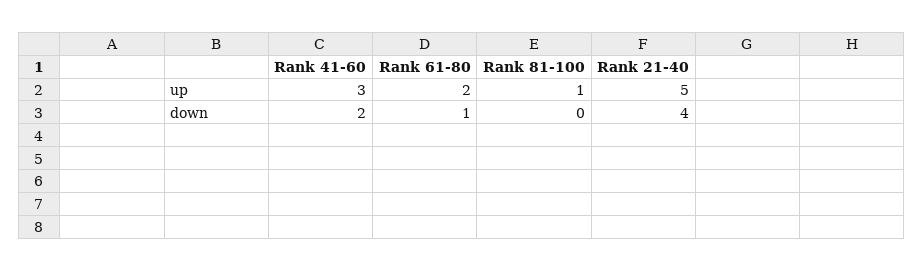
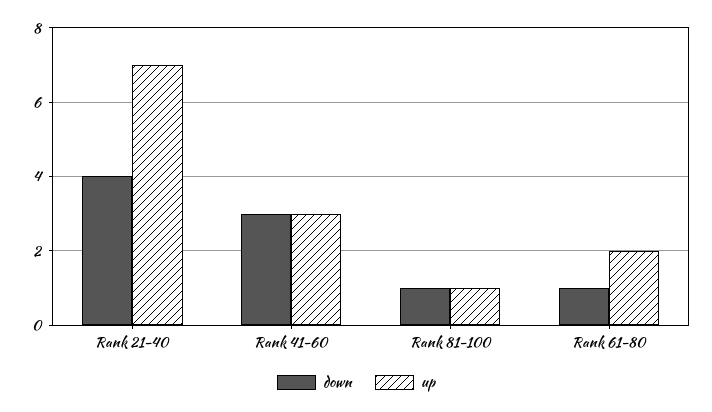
up, Rank 21-40: 5 -> 7
down, Rank 41-60: 2 -> 3
down, Rank 81-100: 0 -> 1

